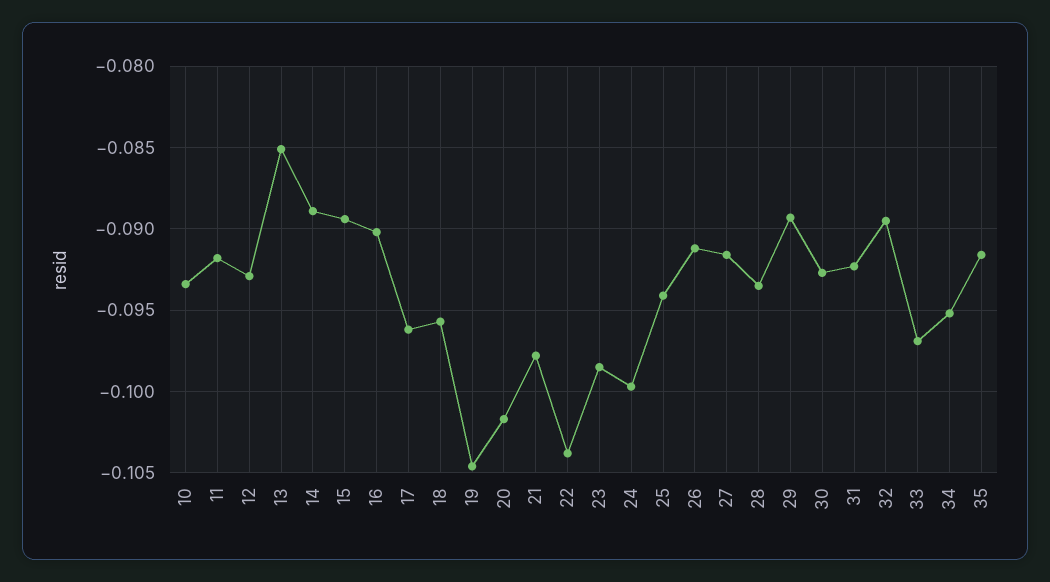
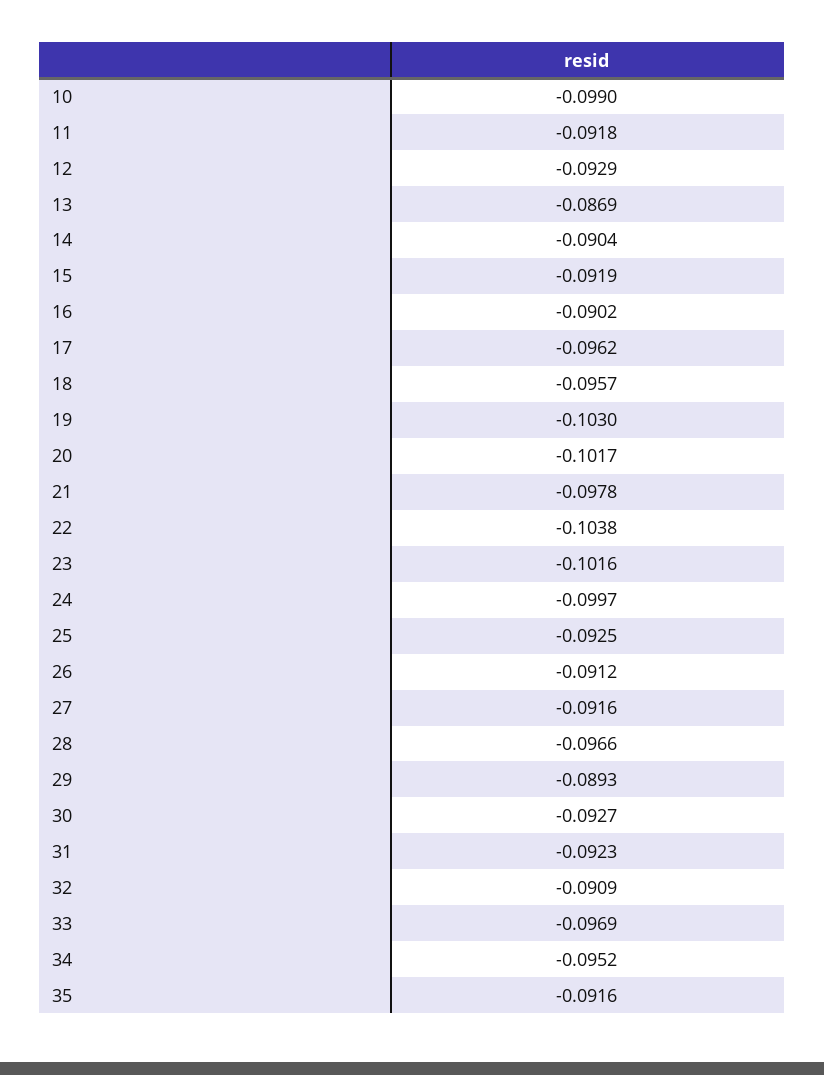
10: -0.0935 -> -0.099
13: -0.085 -> -0.0869
14: -0.089 -> -0.0904
15: -0.0895 -> -0.0919
19: -0.1045 -> -0.103
23: -0.0985 -> -0.1016
25: -0.094 -> -0.0925
28: -0.0935 -> -0.0966
32: -0.0895 -> -0.0909

